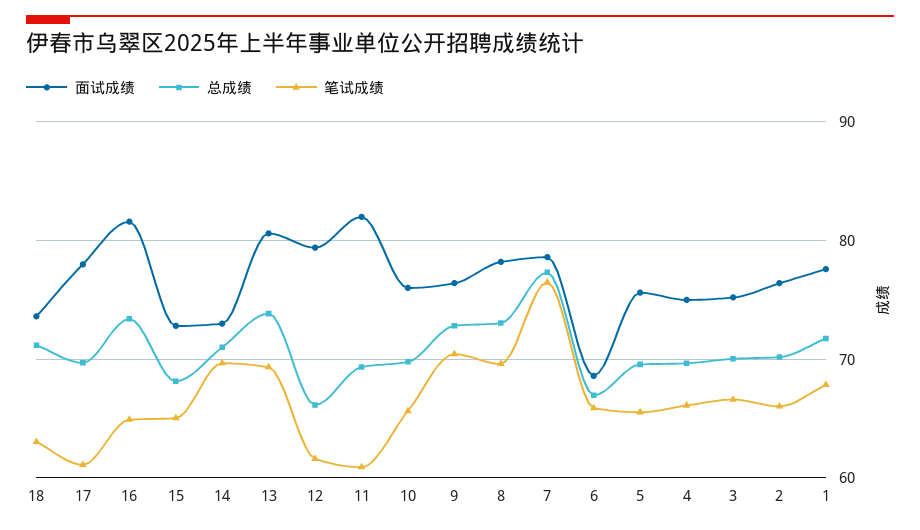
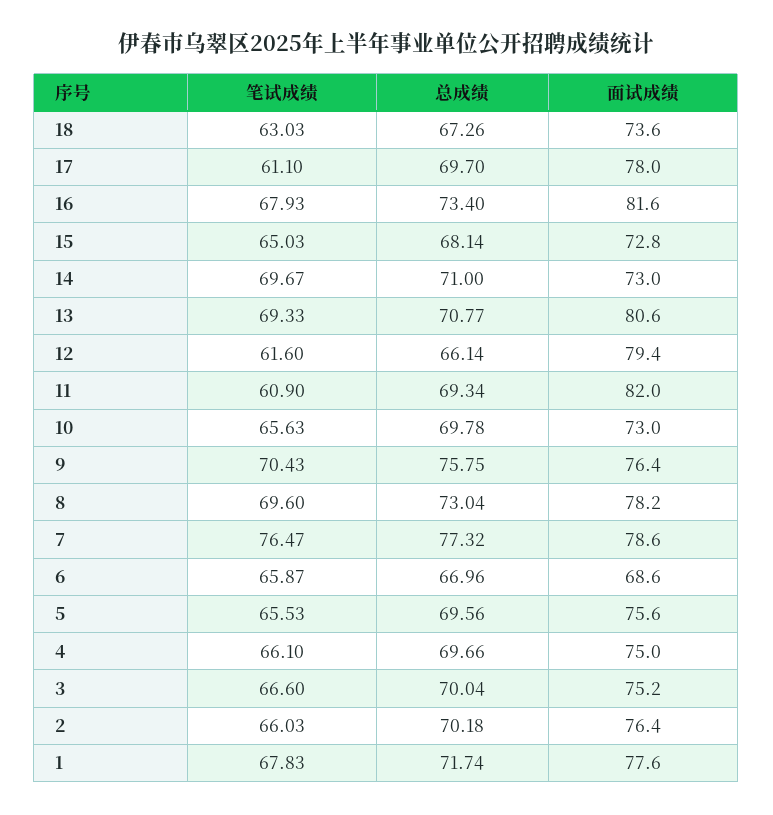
总成绩, 18: 71 -> 67.26
笔试成绩, 16: 65 -> 67.93
总成绩, 13: 74 -> 70.77
面试成绩, 10: 76 -> 73
总成绩, 9: 73 -> 75.75

